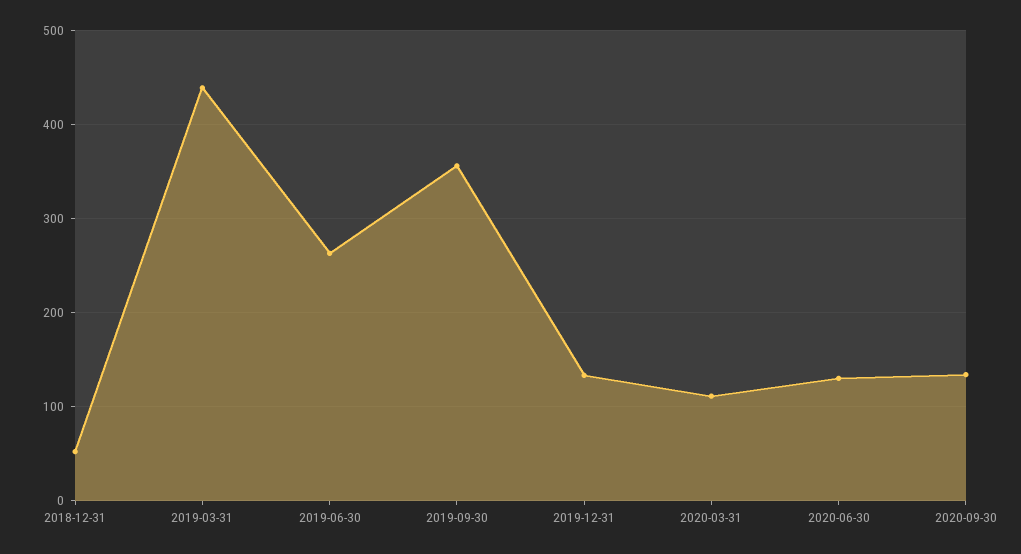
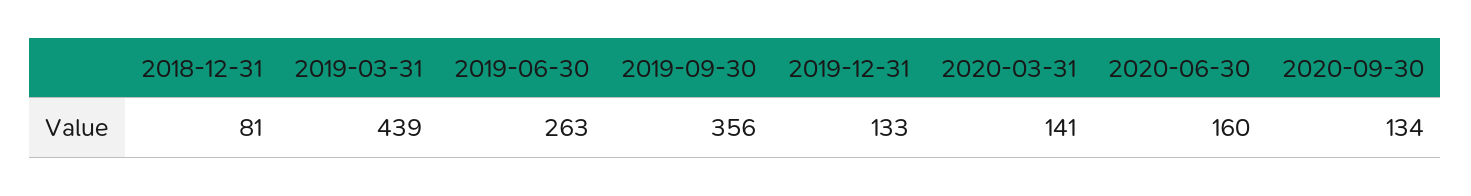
2018-12-31: 50 -> 81
2020-03-31: 110 -> 141
2020-06-30: 130 -> 160

